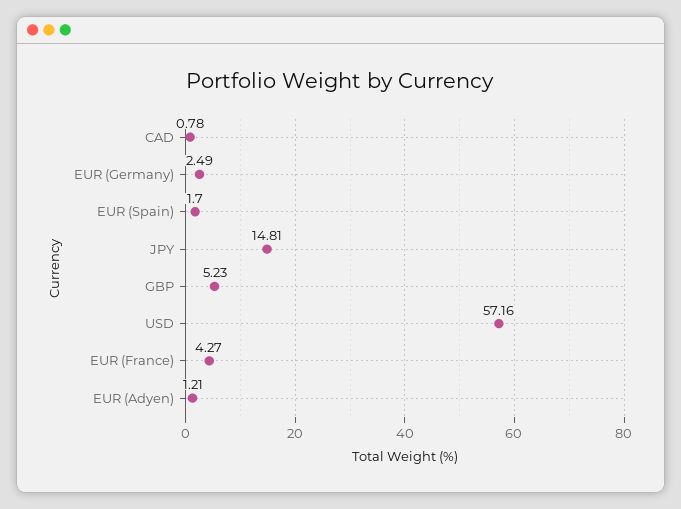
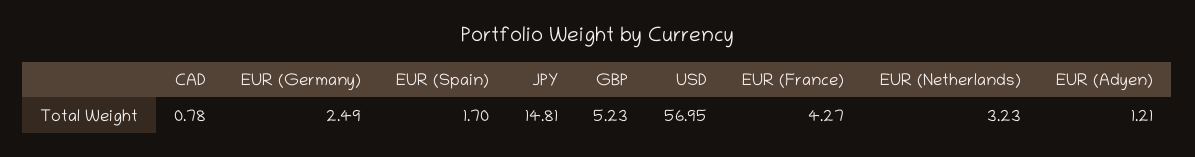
USD: 57.16 -> 56.95
EUR (Netherlands): none -> 3.23

